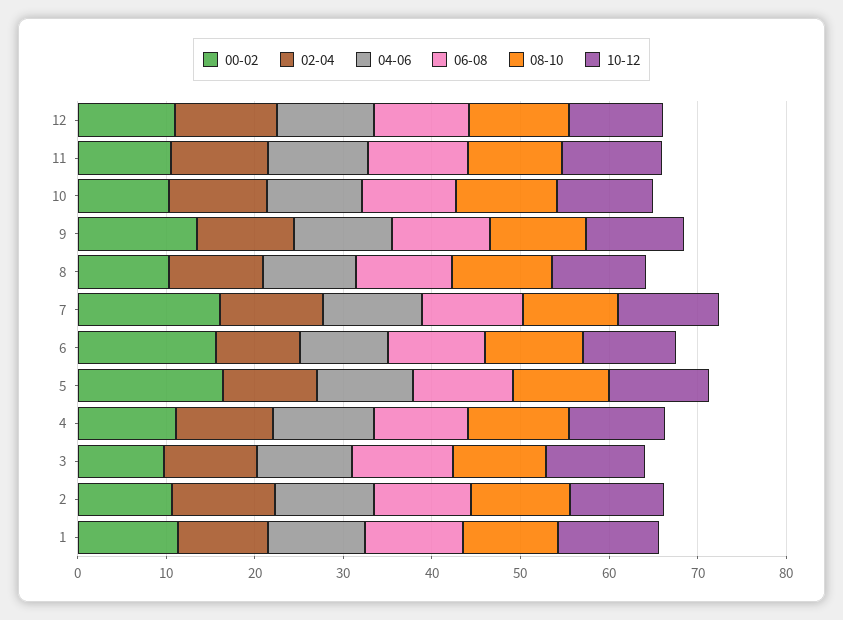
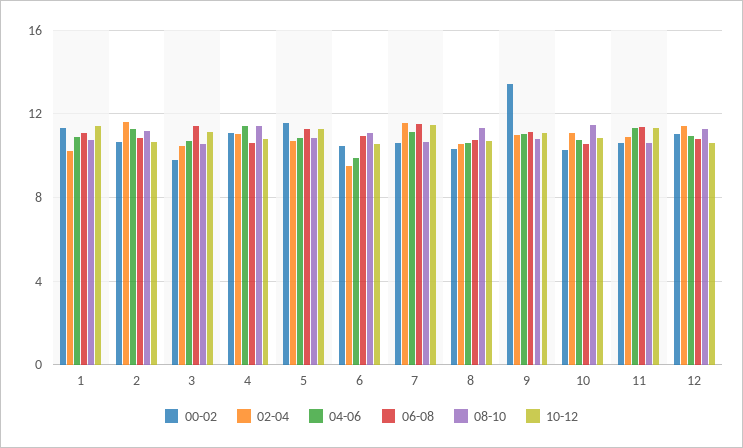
00-02, 7: 16 -> 10.5
00-02, 6: 16 -> 10.5
00-02, 5: 16 -> 11.5

